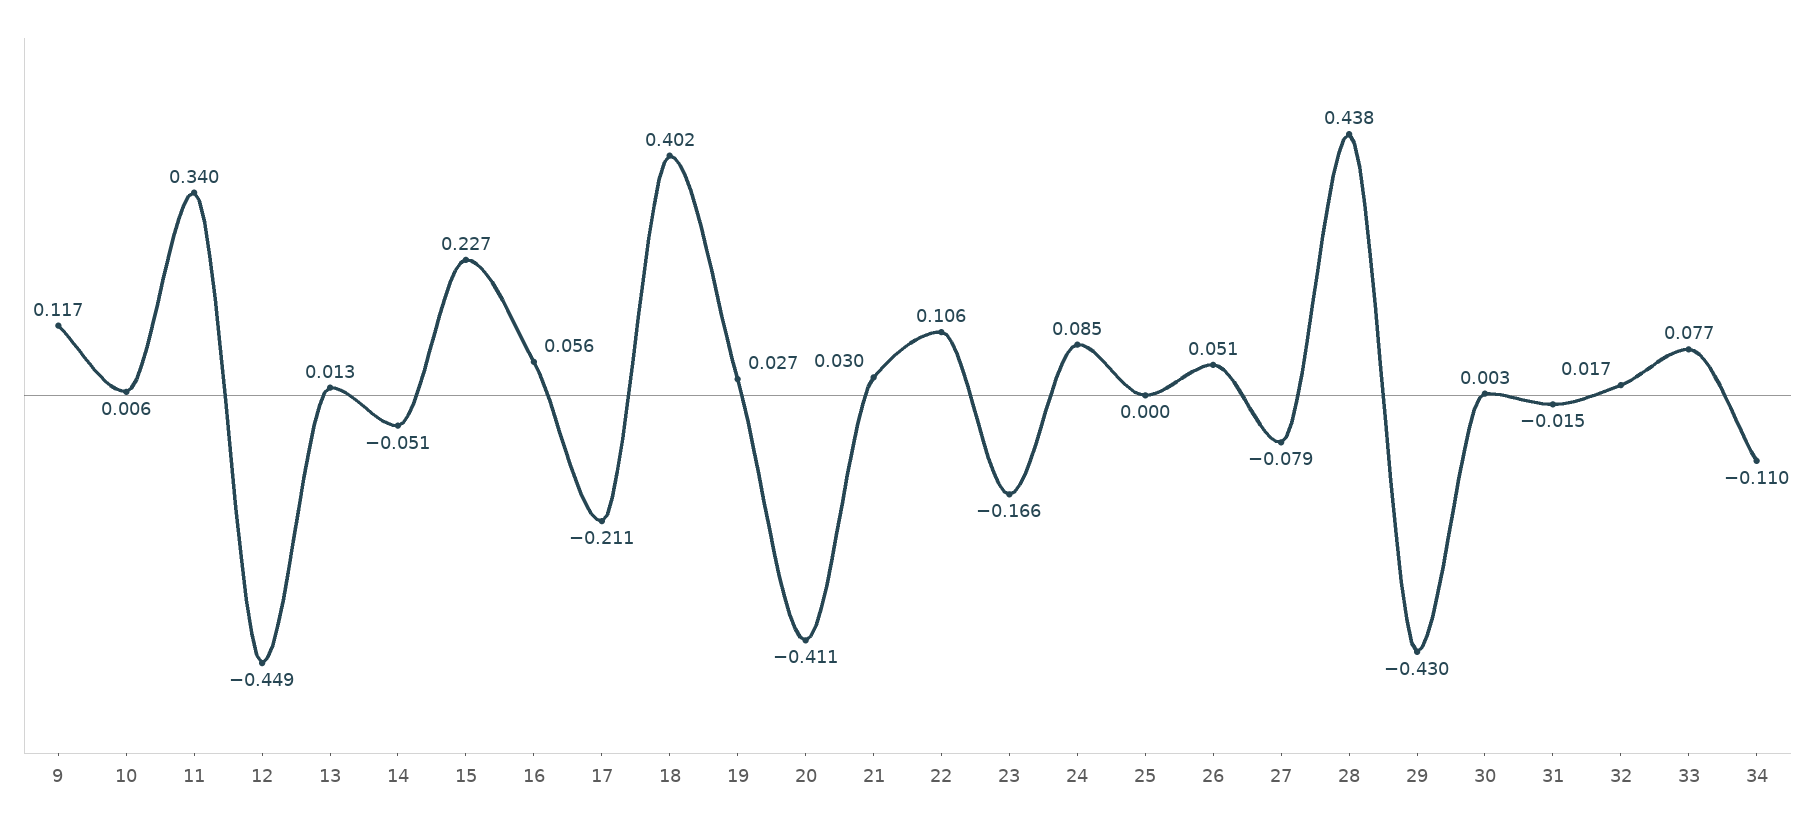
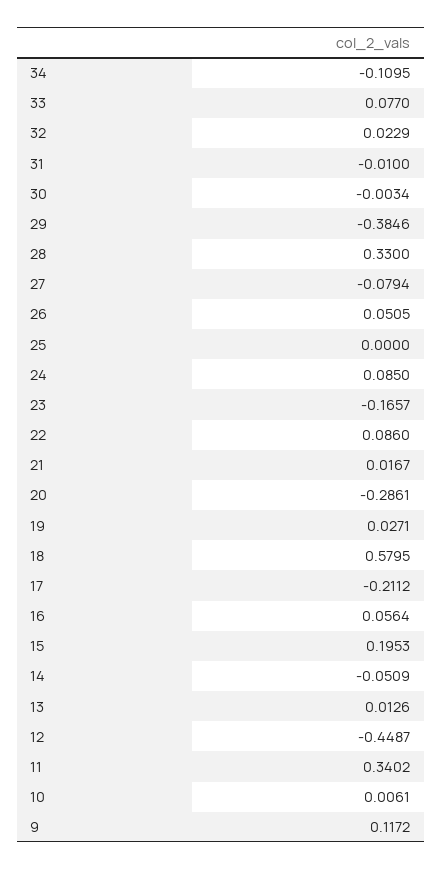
15: 0.227 -> 0.1953
18: 0.402 -> 0.5795
20: -0.411 -> -0.2861
21: 0.03 -> 0.0167
22: 0.106 -> 0.086
28: 0.438 -> 0.33
29: -0.43 -> -0.3846
30: 0.003 -> -0.0034
31: -0.015 -> -0.01
32: 0.017 -> 0.0229

